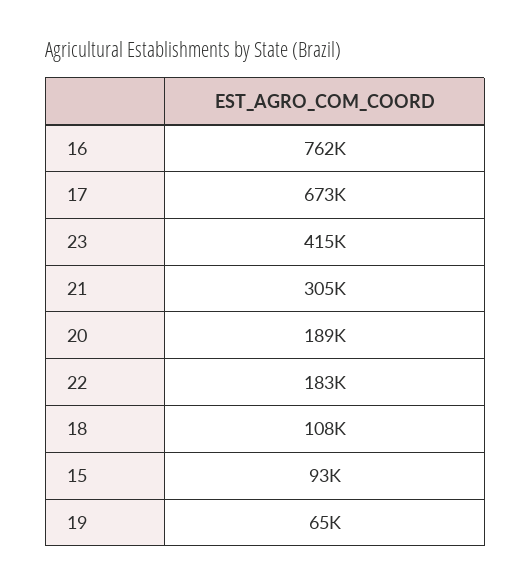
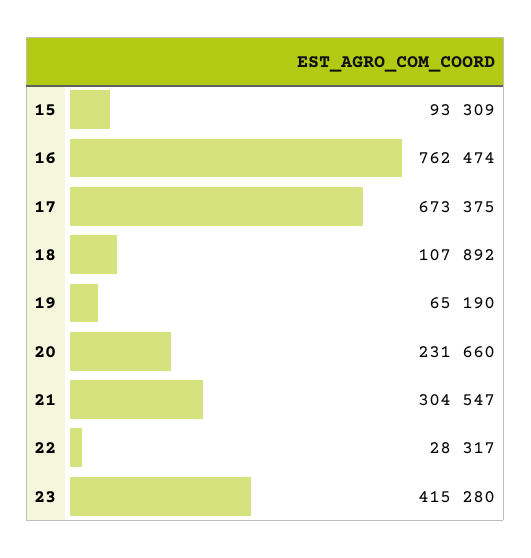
20: 189000 -> 231660
22: 183000 -> 28317

